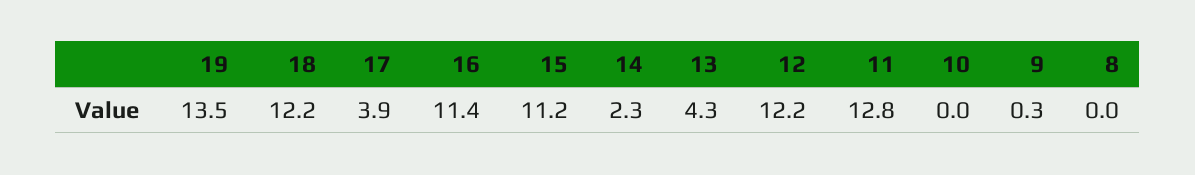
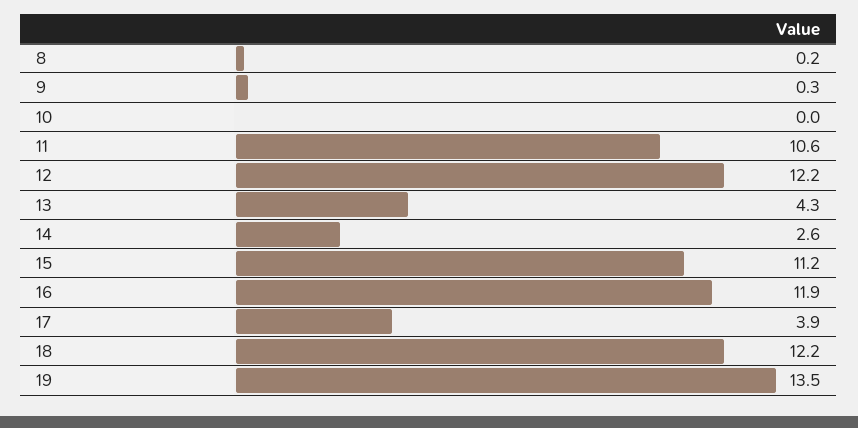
16: 11.4 -> 11.9
14: 2.3 -> 2.6
11: 12.8 -> 10.6
8: 0 -> 0.2

